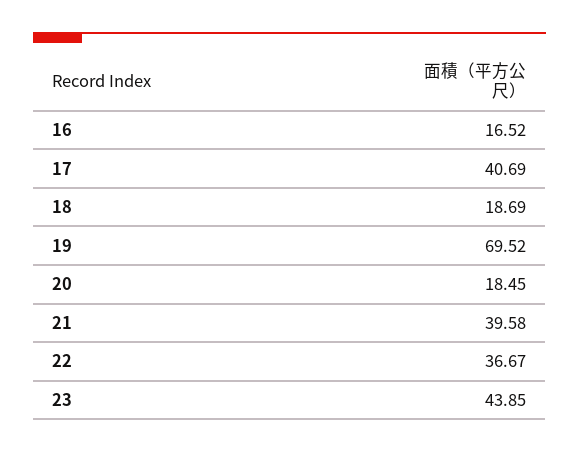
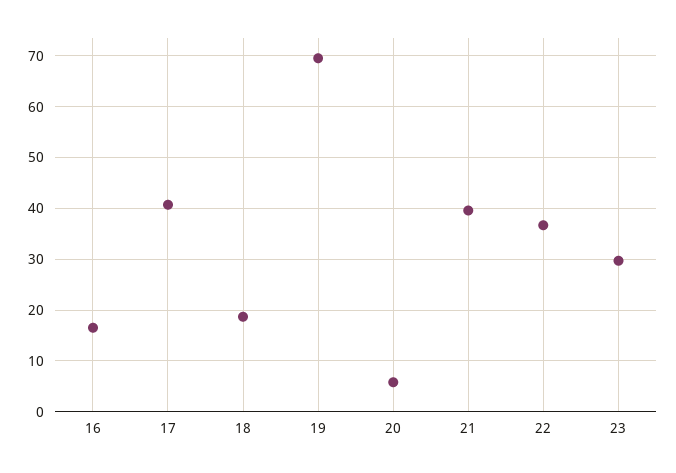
20: 18.45 -> 6
23: 43.85 -> 30

